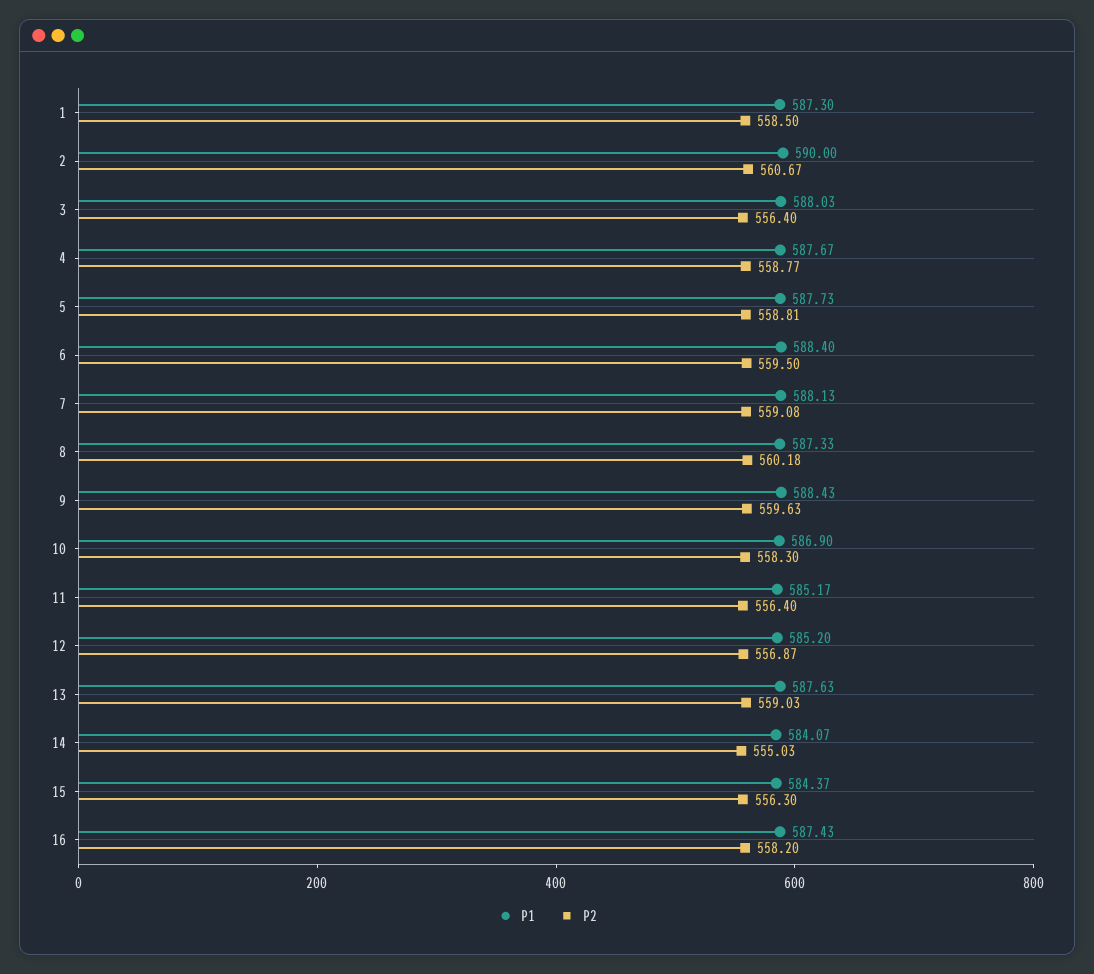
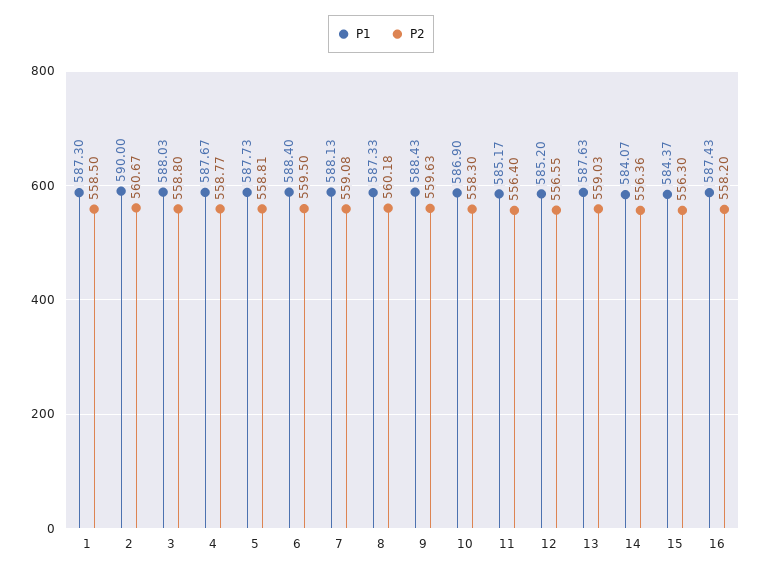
P2, 3: 556.4 -> 558.8
P2, 12: 556.87 -> 556.55
P2, 14: 555.03 -> 556.36

